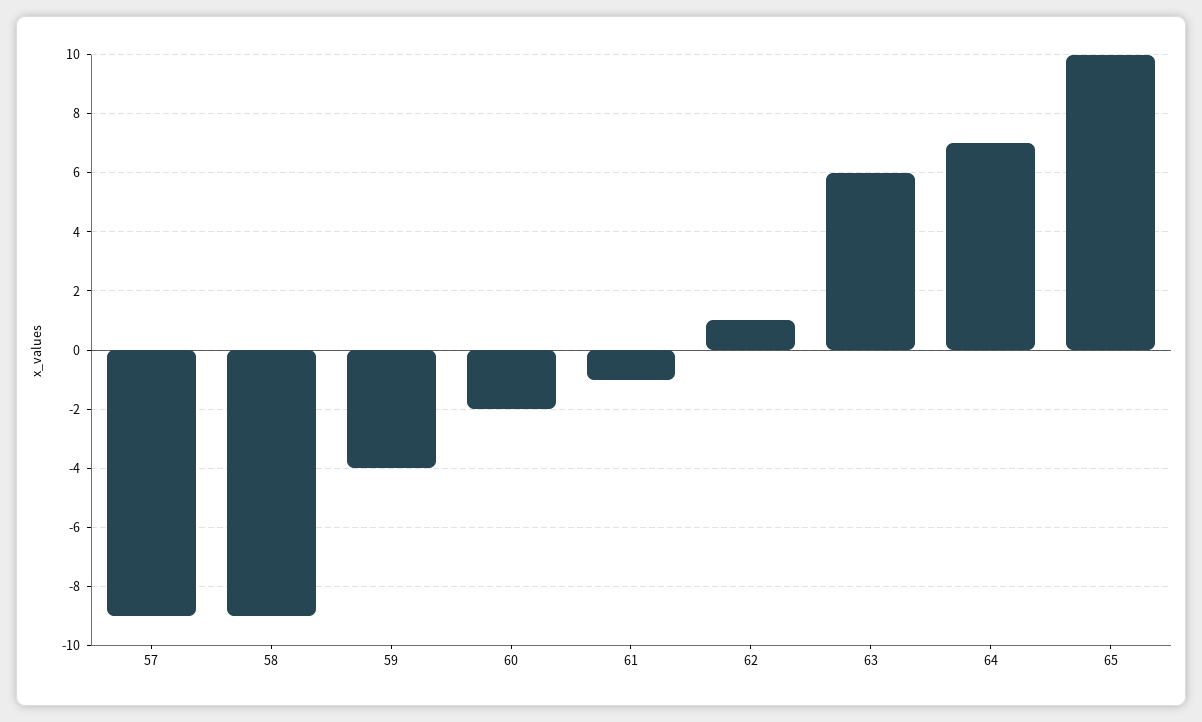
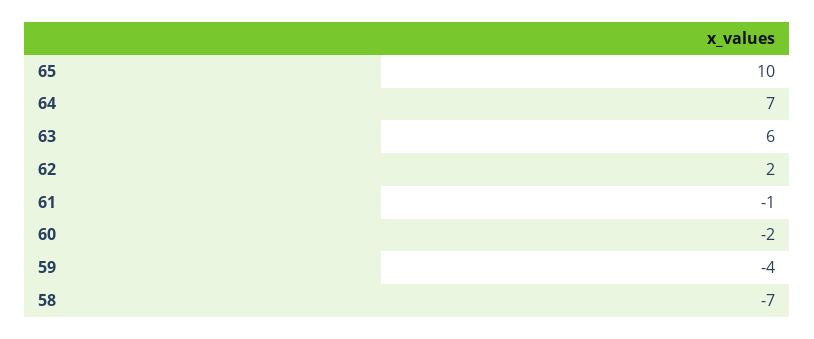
57: -9 -> none
58: -9 -> -7
62: 1 -> 2

